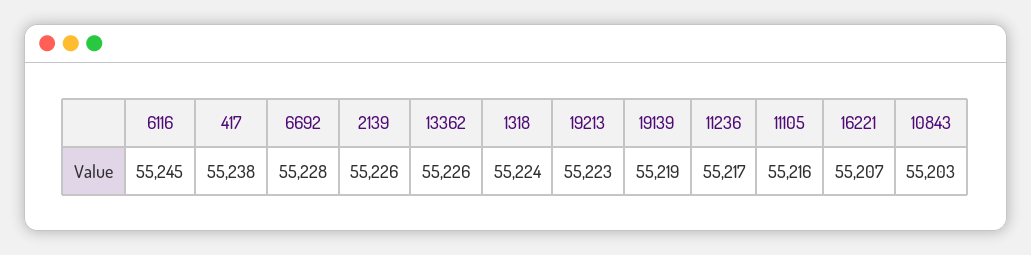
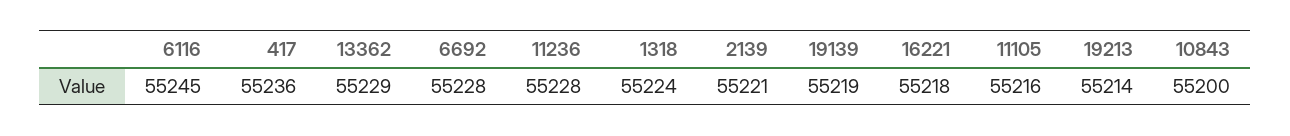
417: 55238 -> 55236
2139: 55226 -> 55221
13362: 55226 -> 55229
19213: 55223 -> 55214
11236: 55217 -> 55228
16221: 55207 -> 55218
10843: 55203 -> 55200

